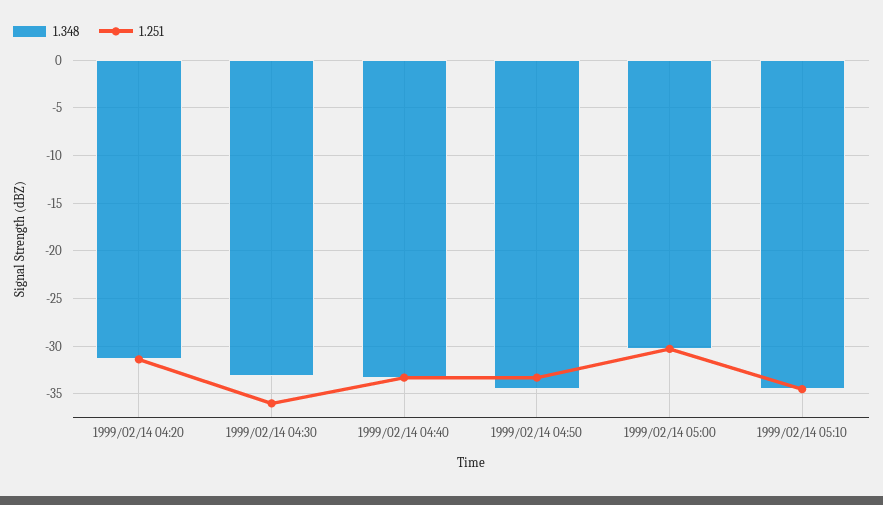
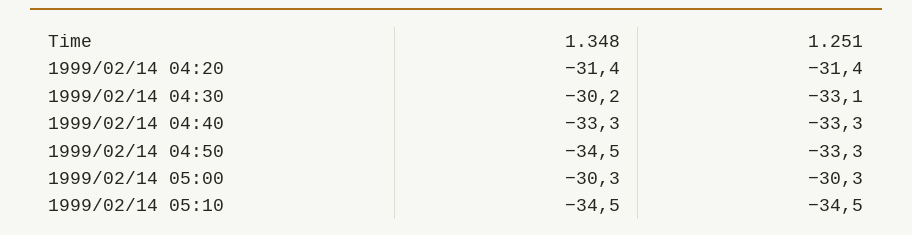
1.348, 1999/02/14 04:30: -33 -> -30.2
1.251, 1999/02/14 04:30: -36 -> -33.1

